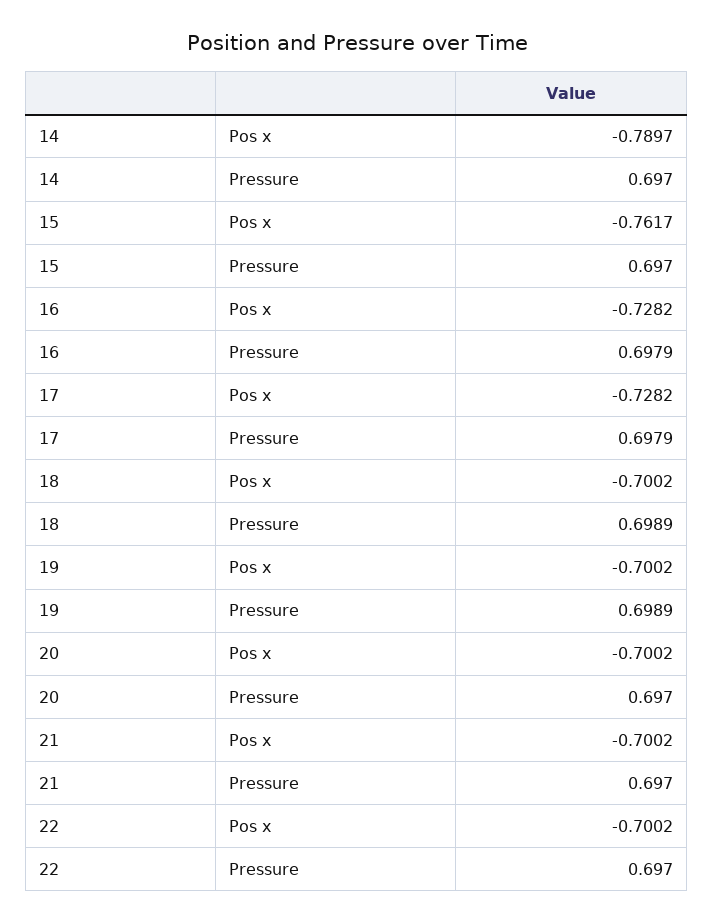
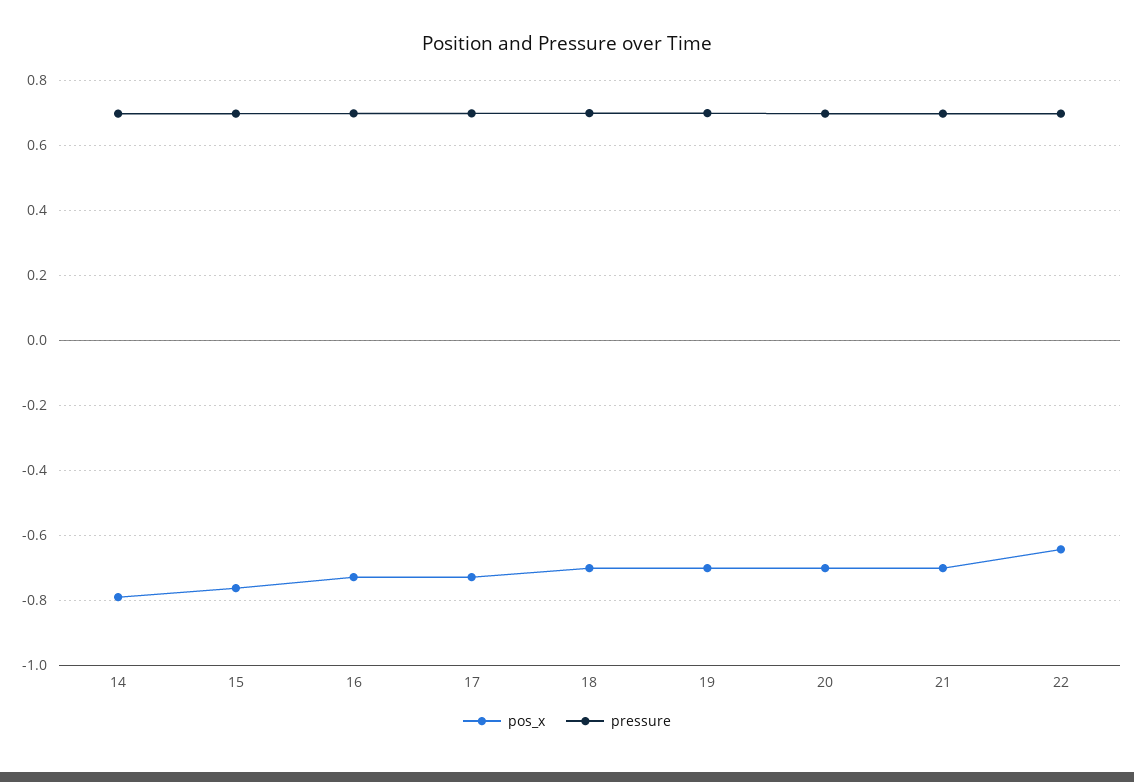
Pos x, 22: -0.7002 -> -0.64

